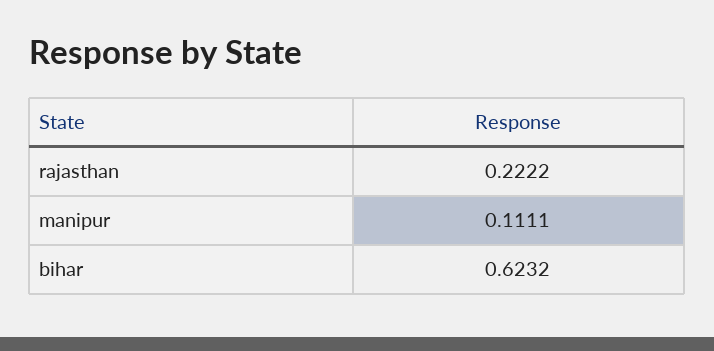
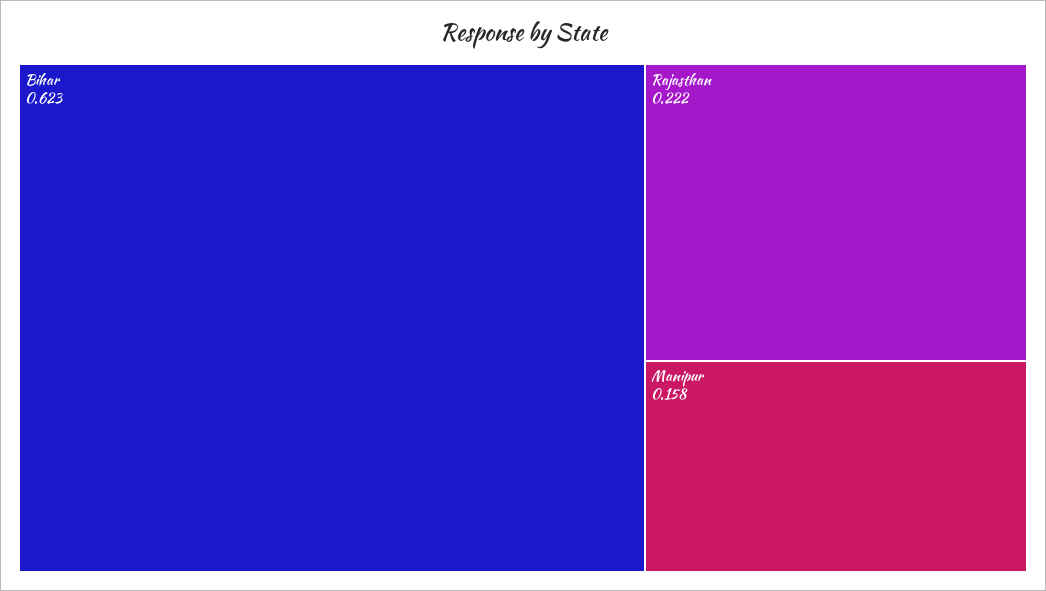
manipur: 0.1111 -> 0.158

